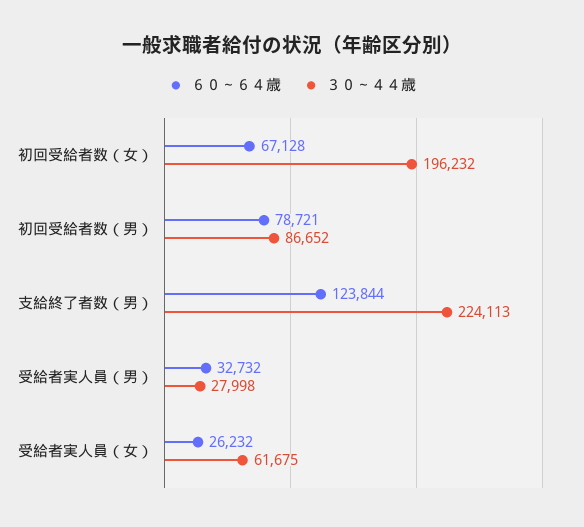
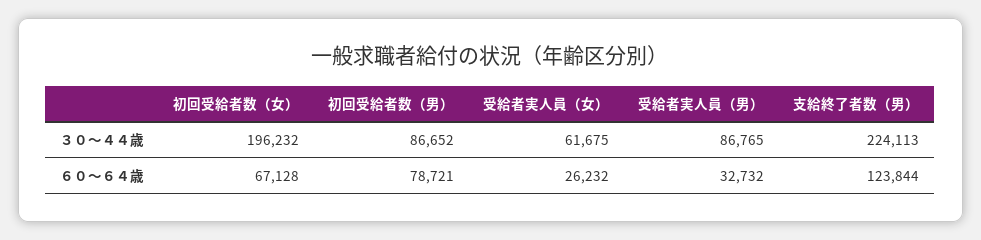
３０～４４歳, 受給者実人員（男）: 27998 -> 86765

